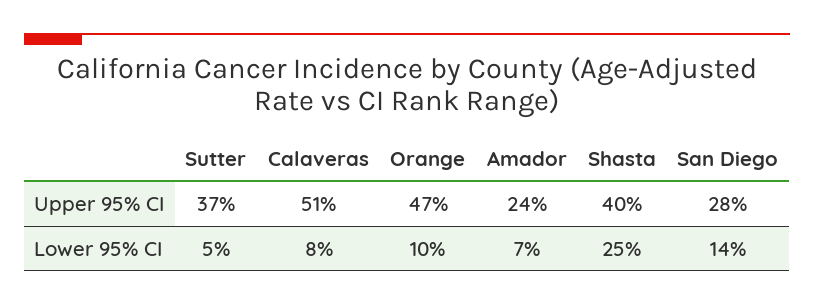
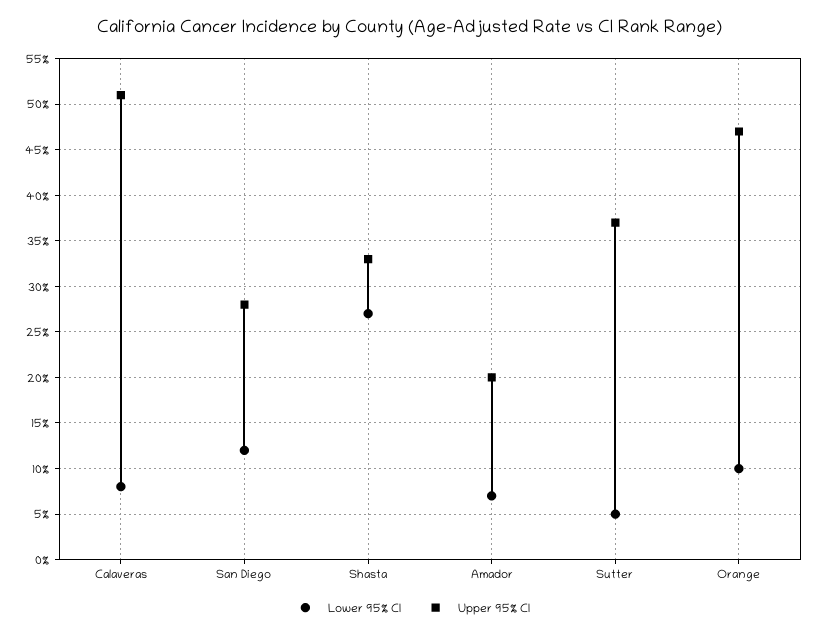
Upper 95% CI, Amador: 24 -> 20
Upper 95% CI, Shasta: 40 -> 33
Lower 95% CI, Shasta: 25 -> 27
Lower 95% CI, San Diego: 14 -> 12

